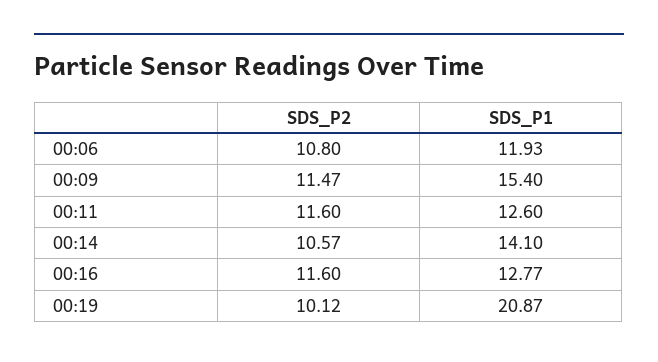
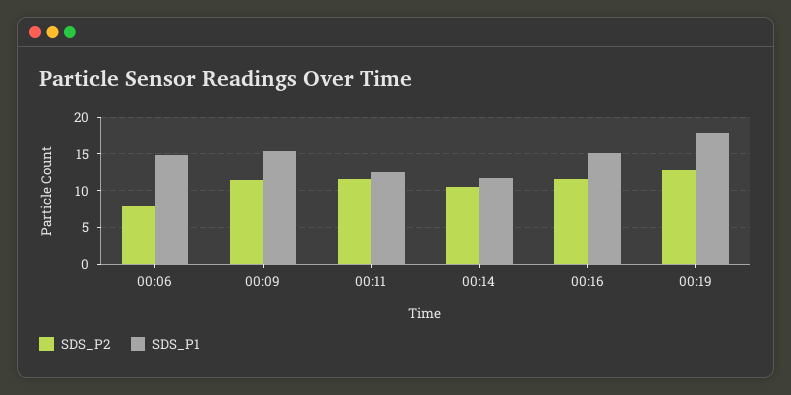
SDS_P2, 00:06: 10.8 -> 8
SDS_P1, 00:06: 11.93 -> 15
SDS_P1, 00:14: 14.1 -> 12
SDS_P1, 00:16: 12.77 -> 15
SDS_P2, 00:19: 10.12 -> 13
SDS_P1, 00:19: 20.87 -> 18

